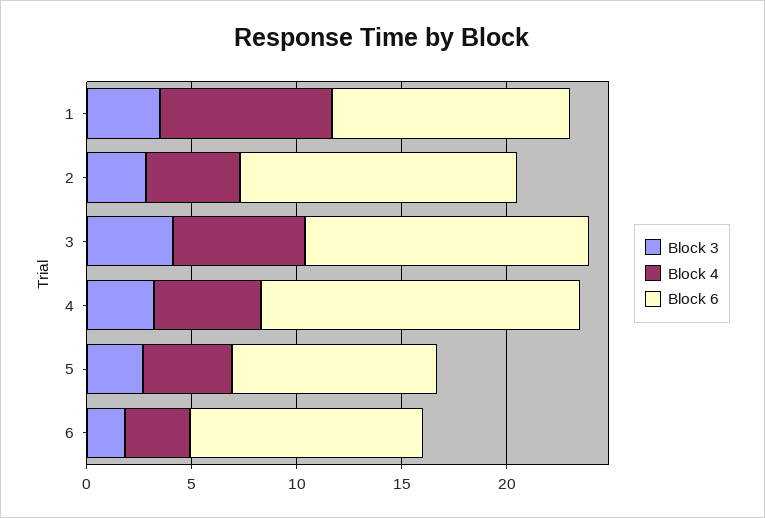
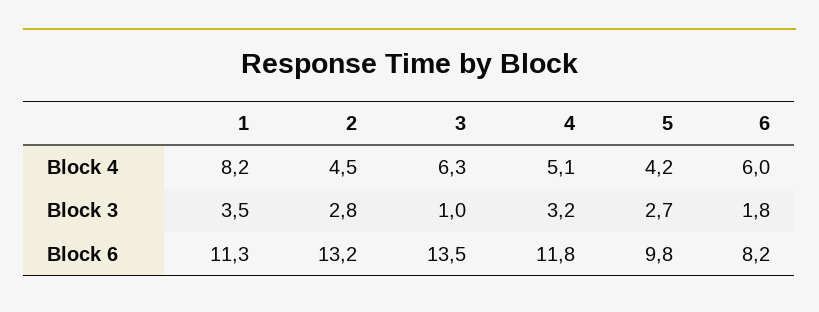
Block 3, 3: 4 -> 1
Block 6, 4: 15 -> 11.8
Block 4, 6: 3 -> 6
Block 6, 6: 11 -> 8.2

